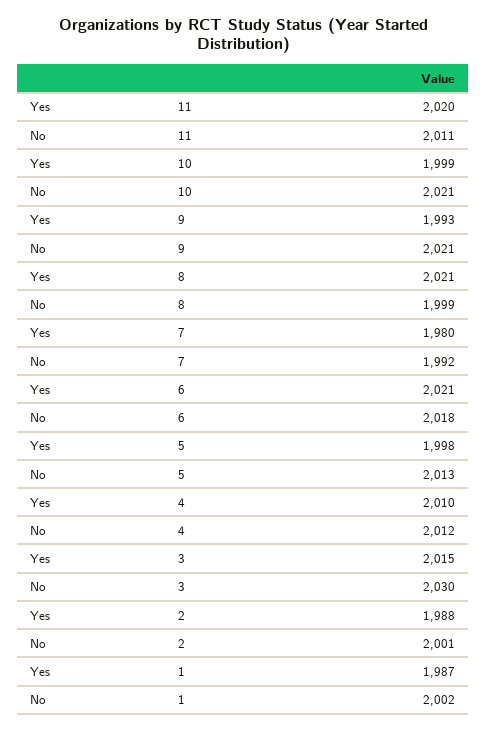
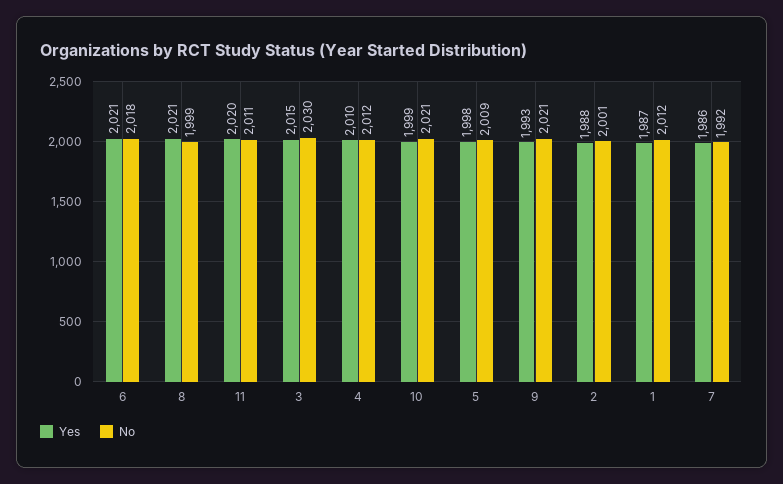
Yes, 7: 1980 -> 1986
No, 5: 2013 -> 2009
No, 1: 2002 -> 2012

